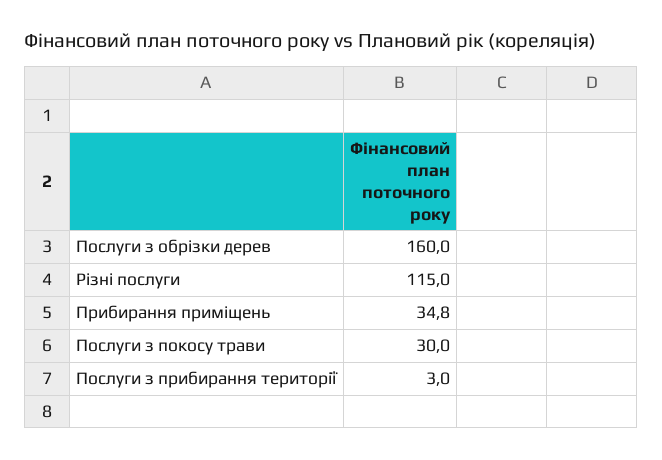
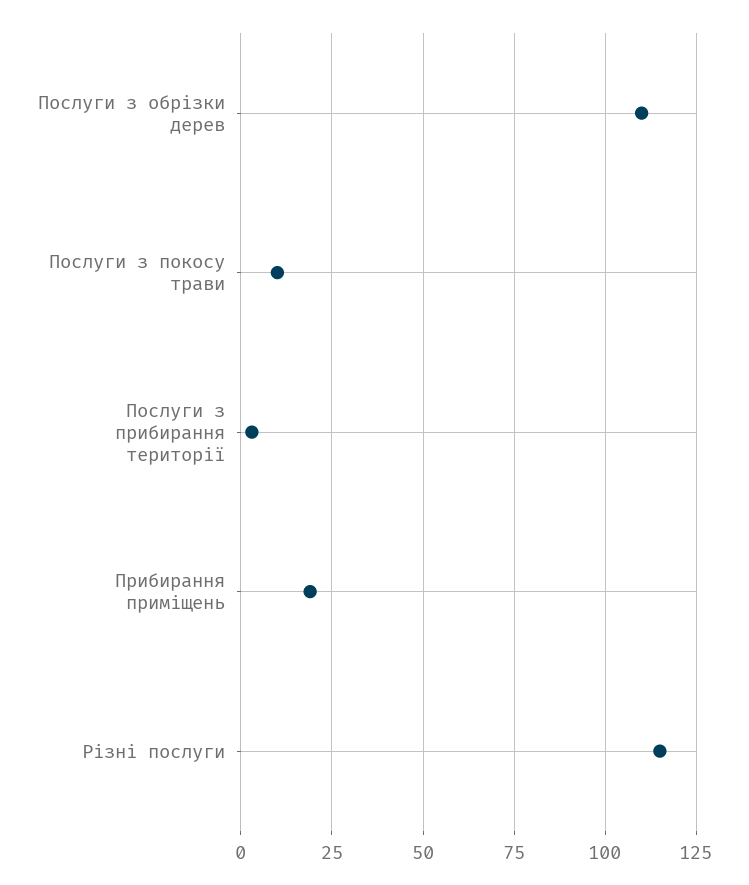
Послуги з обрізки дерев: 160 -> 110
Прибирання приміщень: 34.8 -> 20
Послуги з покосу трави: 30 -> 10

